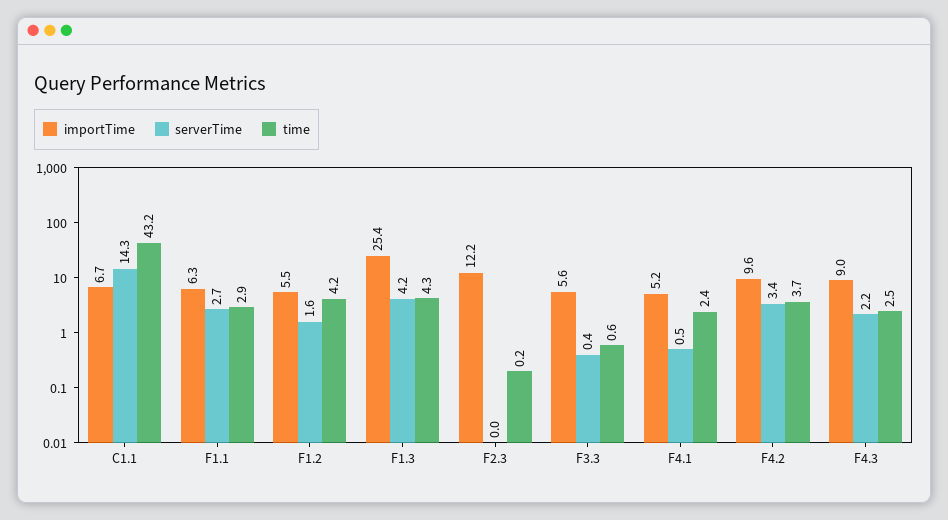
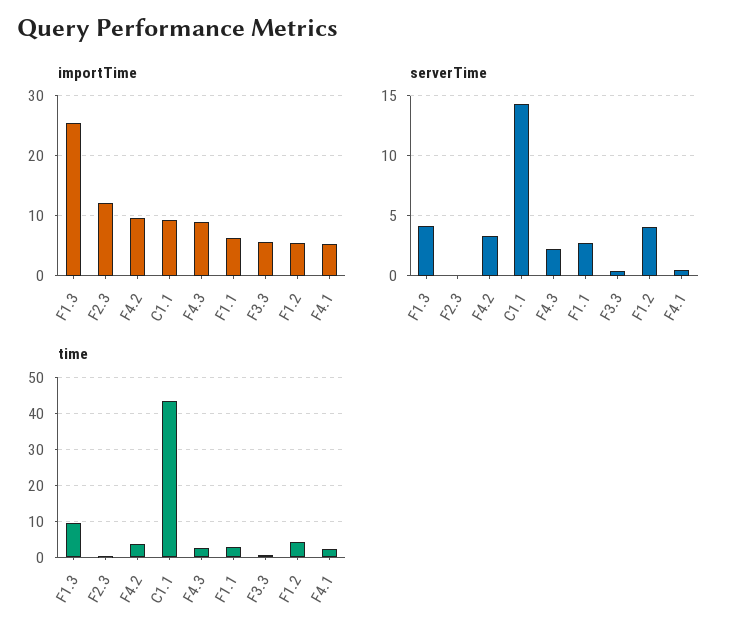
importTime, C1.1: 6.7 -> 9
serverTime, F1.2: 1.6 -> 4
time, F1.3: 4.3 -> 10

